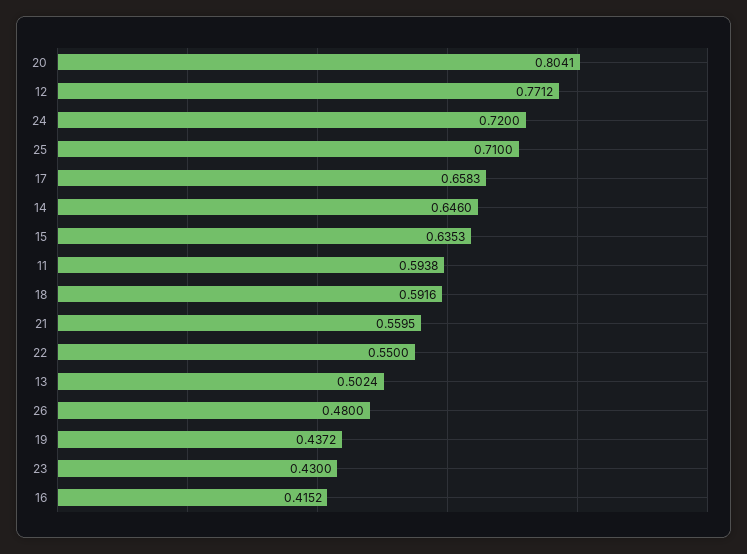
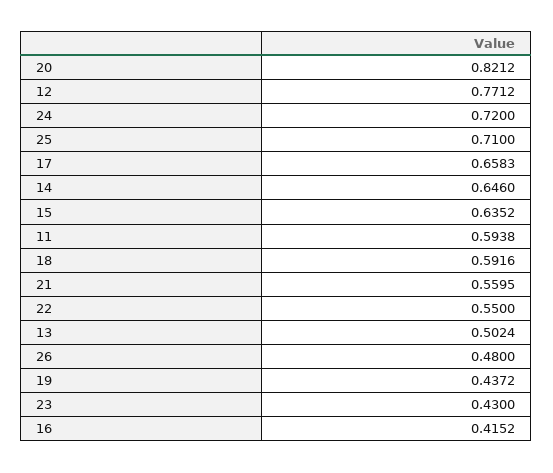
20: 0.8041 -> 0.8212
15: 0.6353 -> 0.6352

